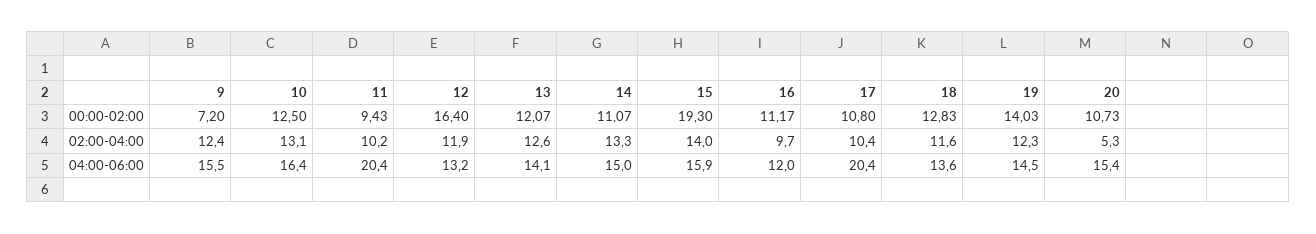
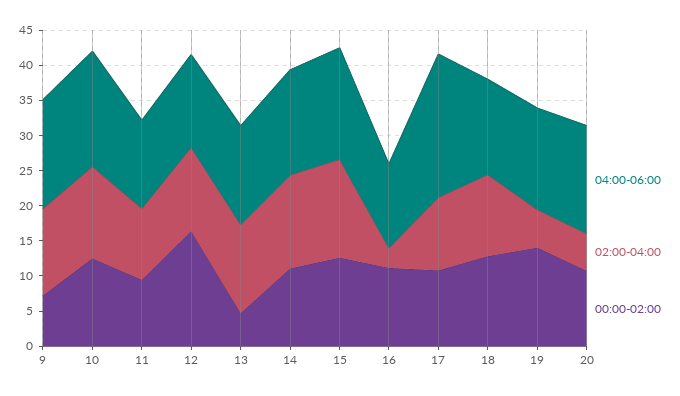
00:00-02:00, 13: 12.07 -> 5
00:00-02:00, 15: 19.3 -> 12.5
02:00-04:00, 16: 9.7 -> 2.5
02:00-04:00, 19: 12.3 -> 5
04:00-06:00, 11: 20.4 -> 12.5

